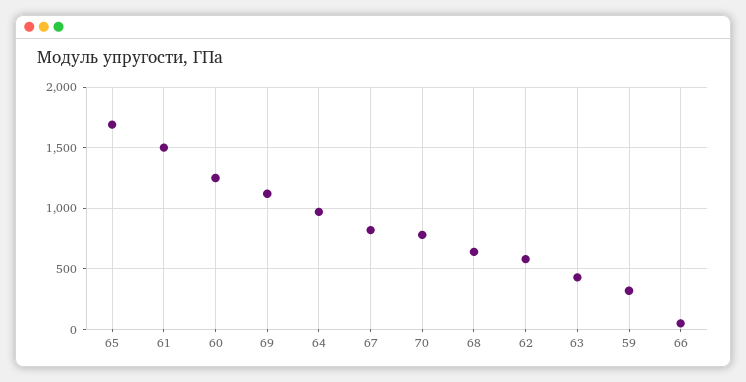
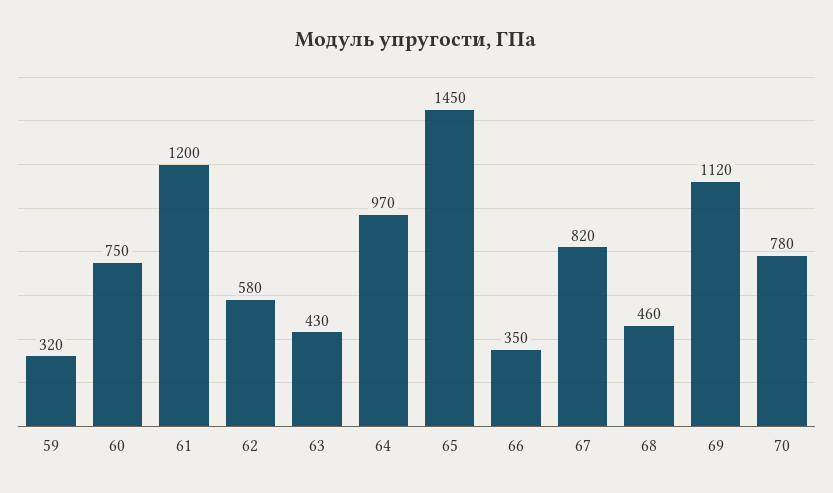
65: 1700 -> 1450
61: 1500 -> 1200
60: 1250 -> 750
68: 650 -> 460
66: 50 -> 350

